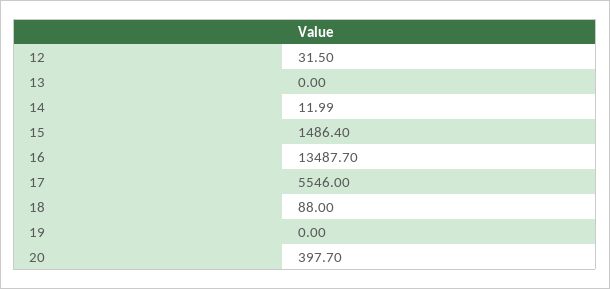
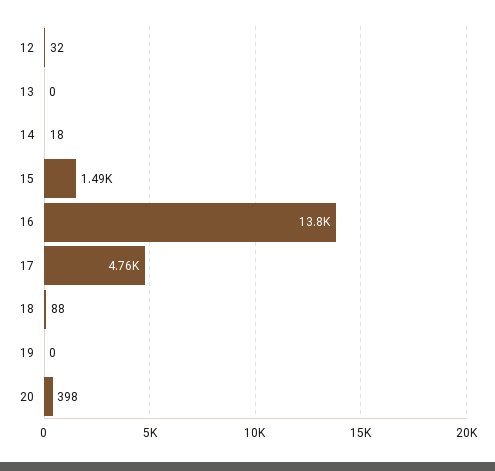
14: 11.99 -> 18
16: 13487.7 -> 13800
17: 5546 -> 4760

